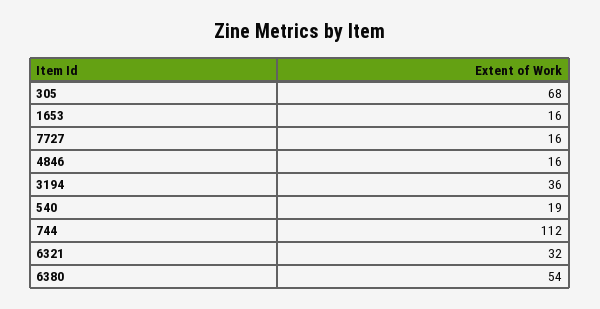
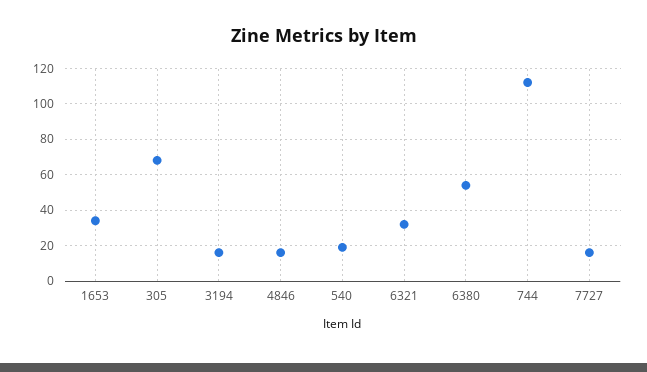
1653: 16 -> 35
3194: 36 -> 15

